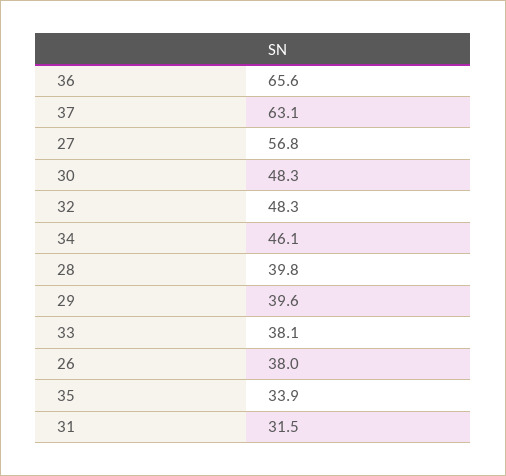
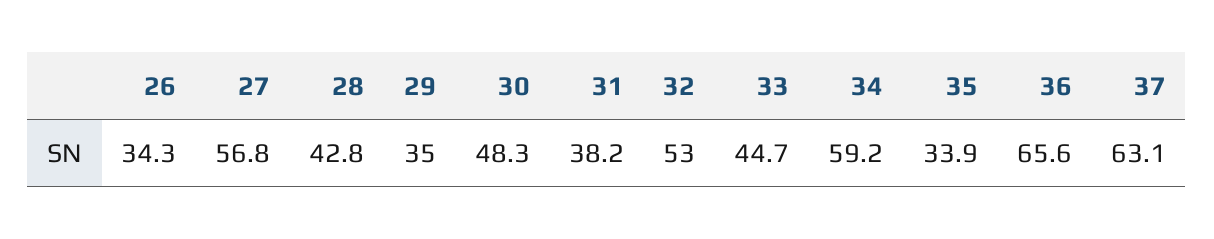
32: 48.3 -> 53
34: 46.1 -> 59.2
28: 39.8 -> 42.8
29: 39.6 -> 35
33: 38.1 -> 44.7
26: 38 -> 34.3
31: 31.5 -> 38.2

